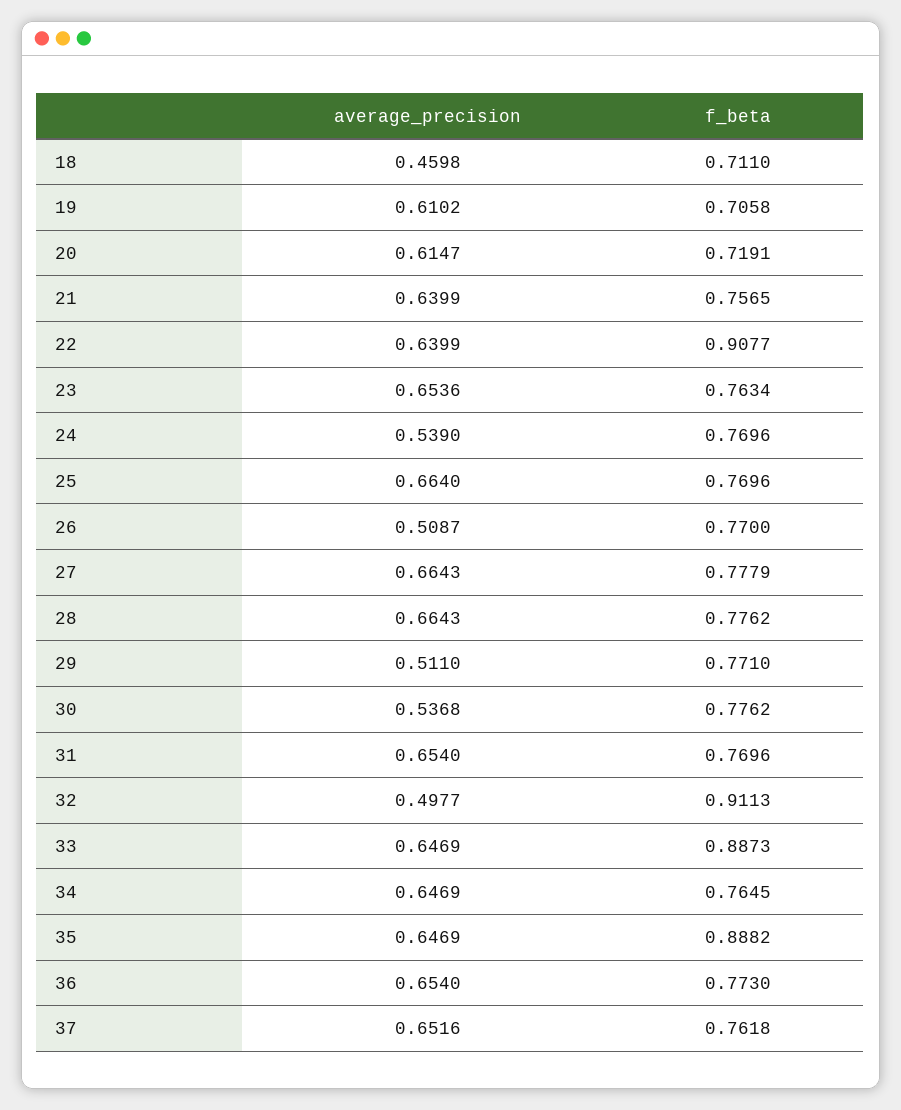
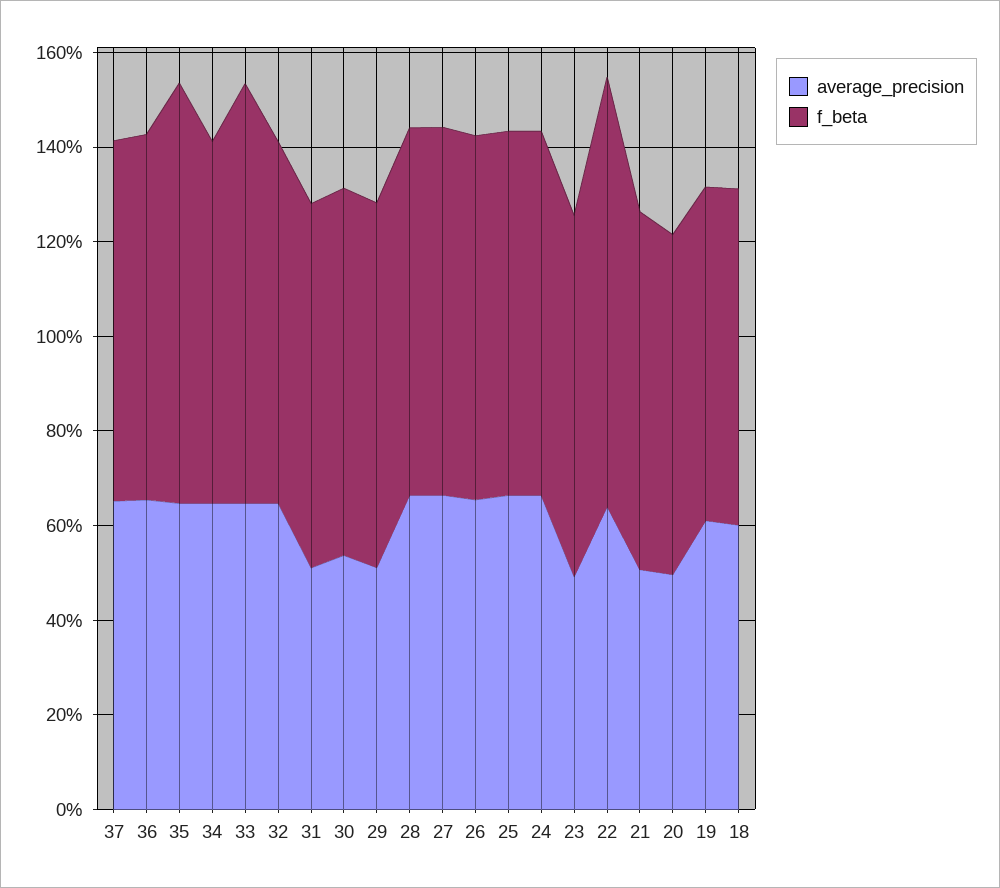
average_precision, 18: 0.4598 -> 0.6
average_precision, 20: 0.6147 -> 0.5
average_precision, 21: 0.6399 -> 0.5
average_precision, 23: 0.6536 -> 0.5
average_precision, 24: 0.539 -> 0.65
average_precision, 26: 0.5087 -> 0.65
average_precision, 31: 0.654 -> 0.5
average_precision, 32: 0.4977 -> 0.65
f_beta, 32: 0.9113 -> 0.75

